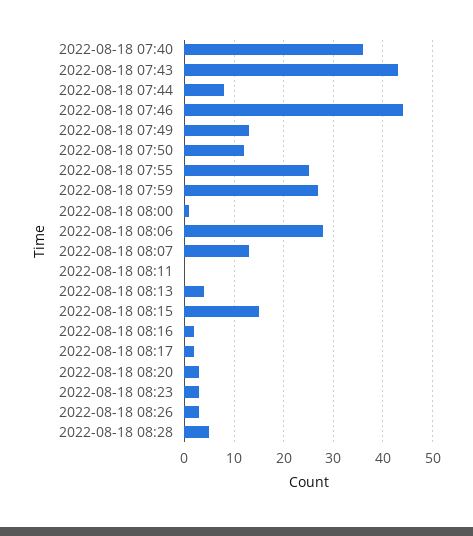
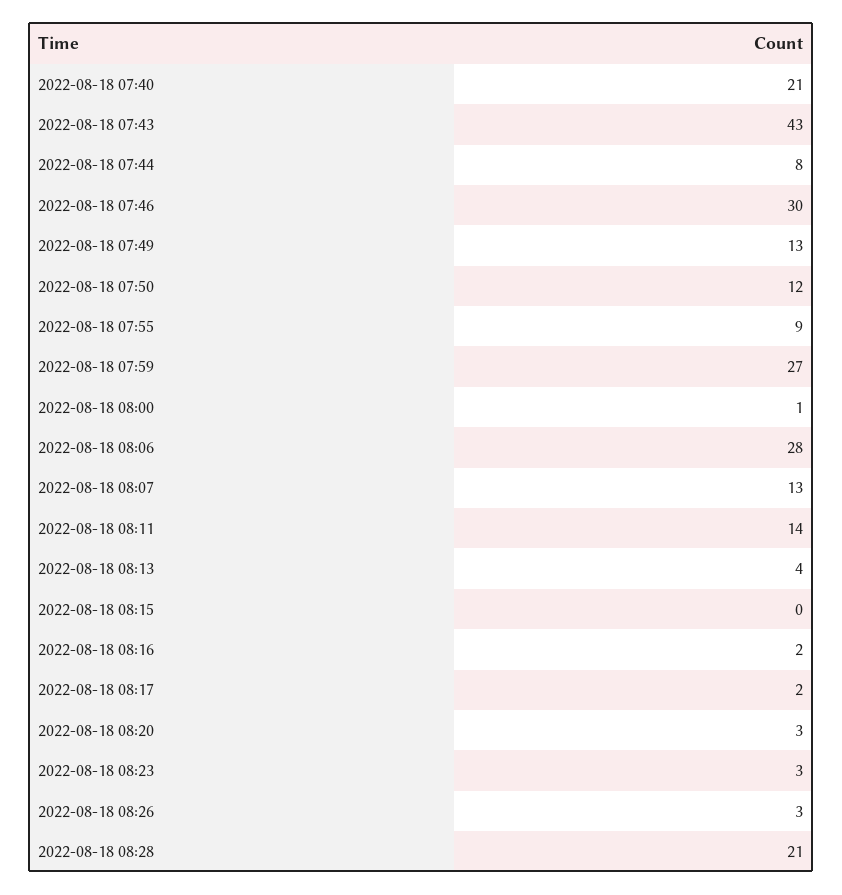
2022-08-18 07:40: 35 -> 21
2022-08-18 07:46: 45 -> 30
2022-08-18 07:55: 25 -> 9
2022-08-18 08:11: 0 -> 14
2022-08-18 08:15: 15 -> 0
2022-08-18 08:28: 5 -> 21

